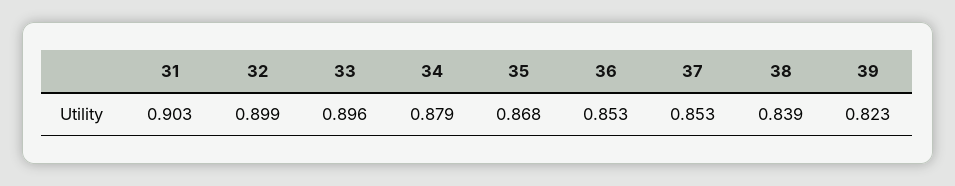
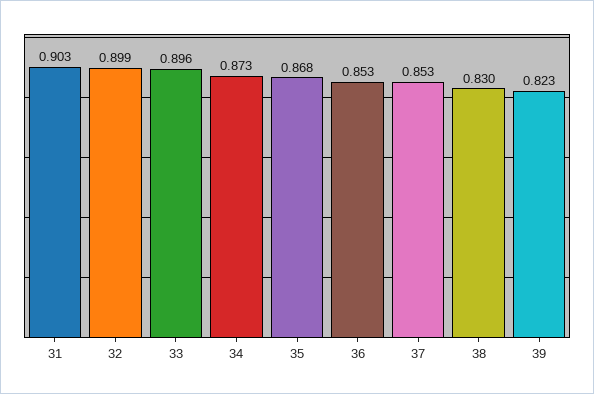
34: 0.879 -> 0.873
38: 0.839 -> 0.83

